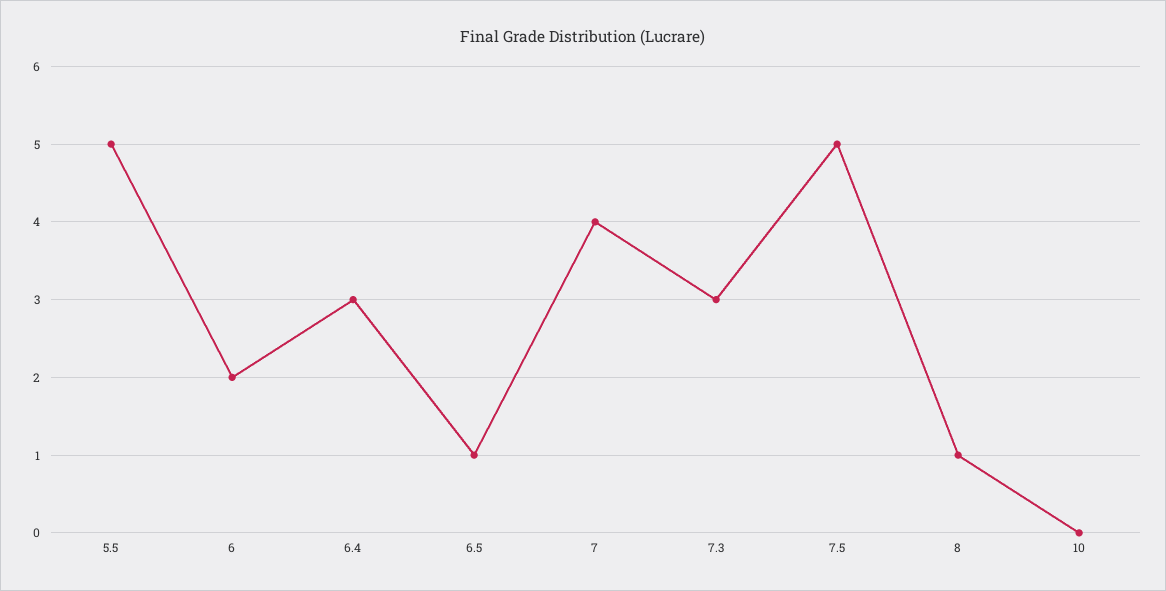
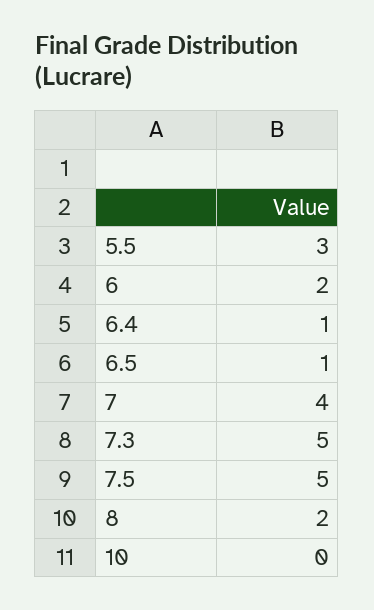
5.5: 5 -> 3
6.4: 3 -> 1
7.3: 3 -> 5
8: 1 -> 2

